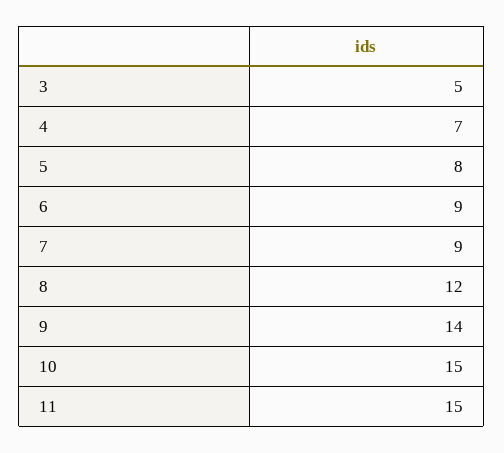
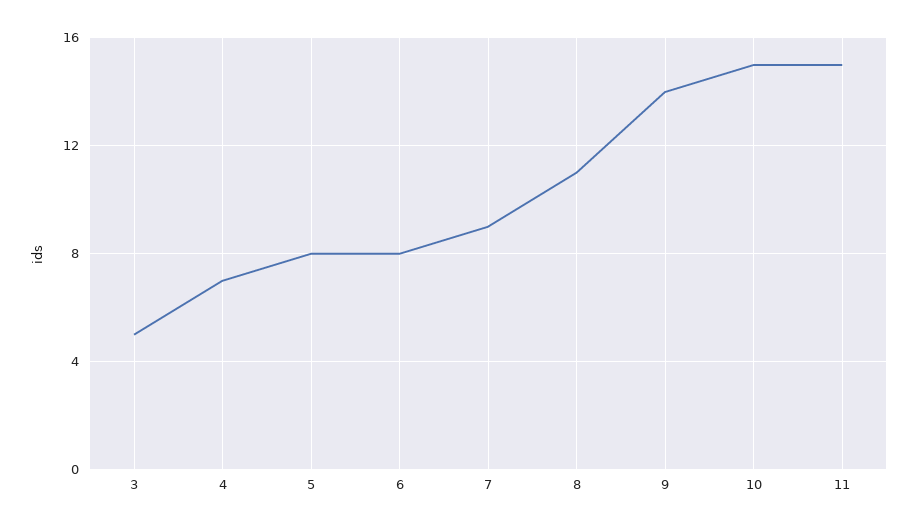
6: 9 -> 8
8: 12 -> 11

